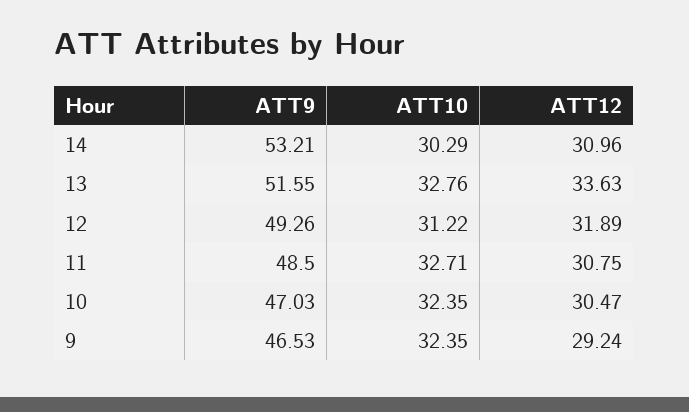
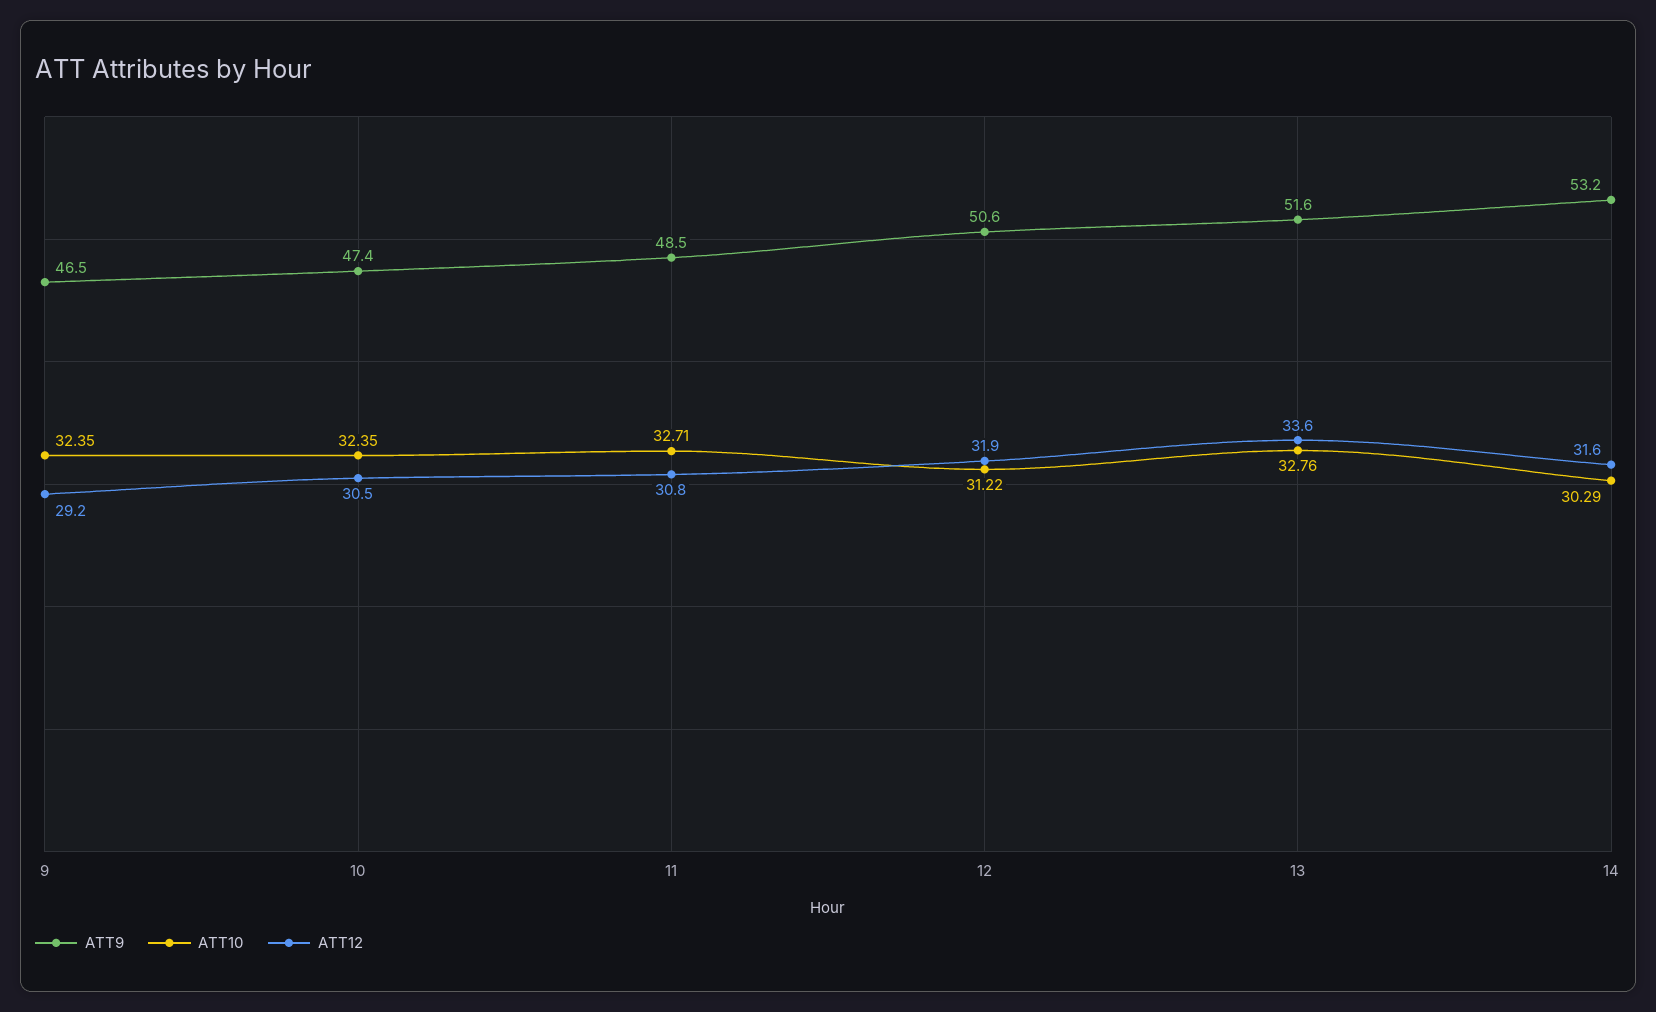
ATT12, 14: 30.96 -> 31.6
ATT9, 12: 49.26 -> 50.6
ATT9, 10: 47.03 -> 47.4

